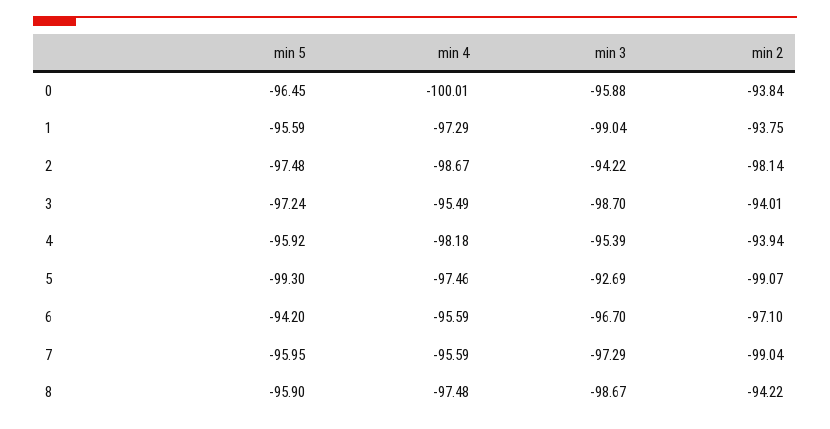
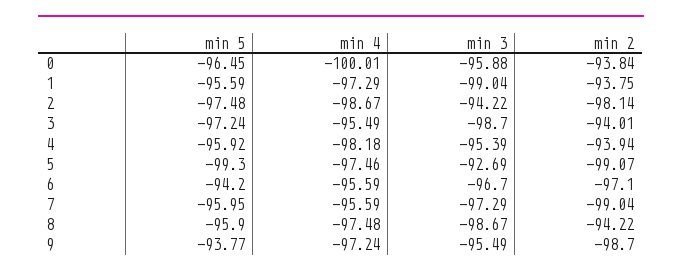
min 5, 9: none -> -93.77
min 4, 9: none -> -97.24
min 3, 9: none -> -95.49
min 2, 9: none -> -98.7

